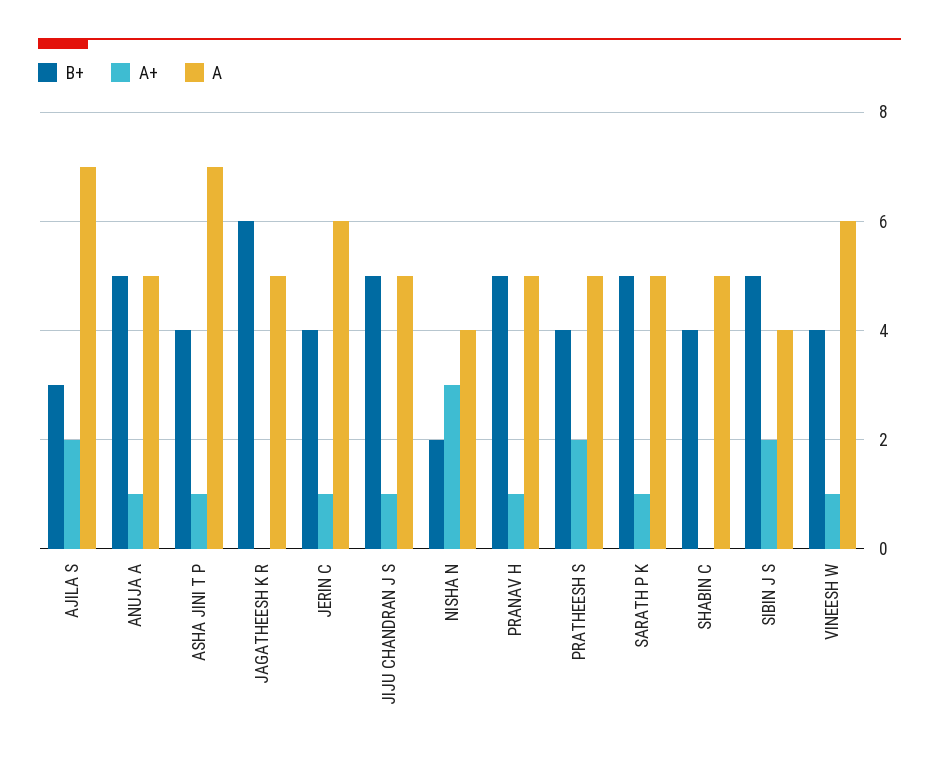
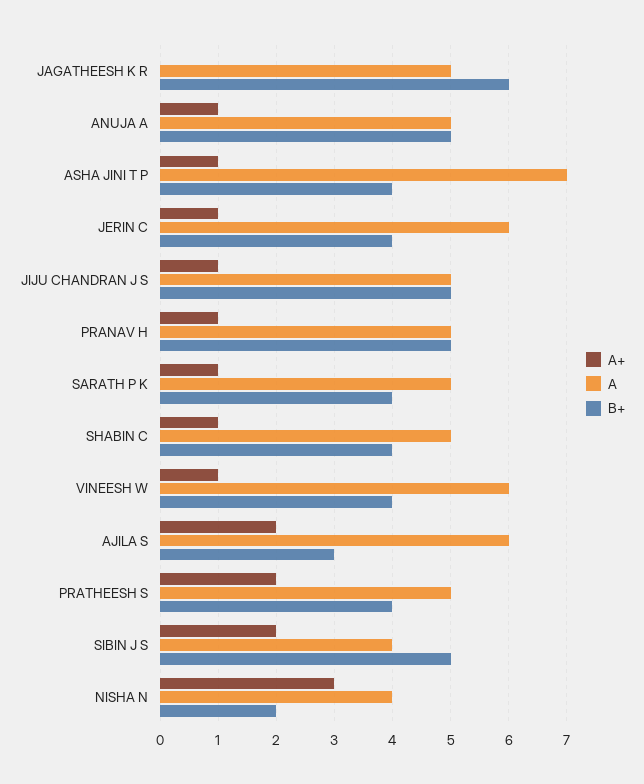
A, AJILA S: 7 -> 6
B+, SARATH P K: 5 -> 4
A+, SHABIN C: 0 -> 1

